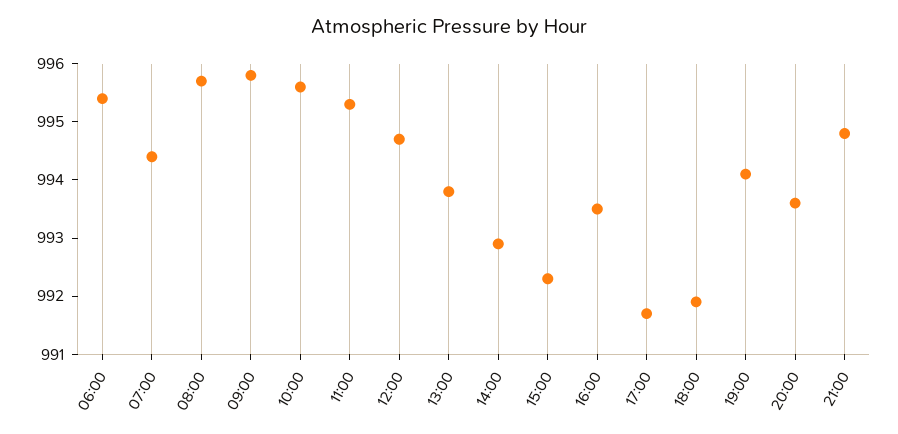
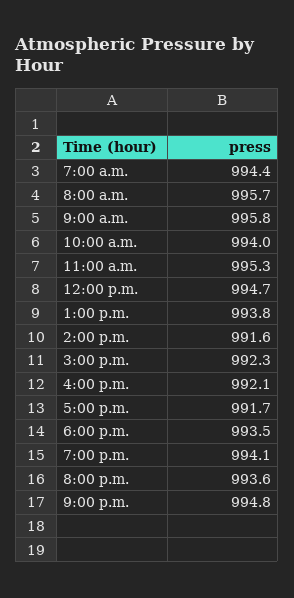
06:00: 995.5 -> none
10:00: 995.5 -> 994
14:00: 993 -> 991.6
16:00: 993.5 -> 992.1
18:00: 992 -> 993.5

